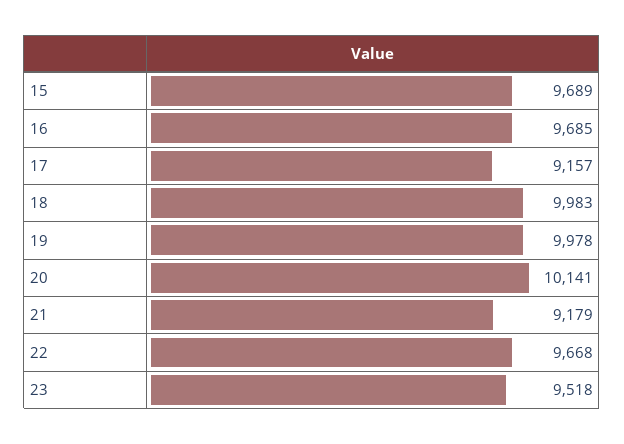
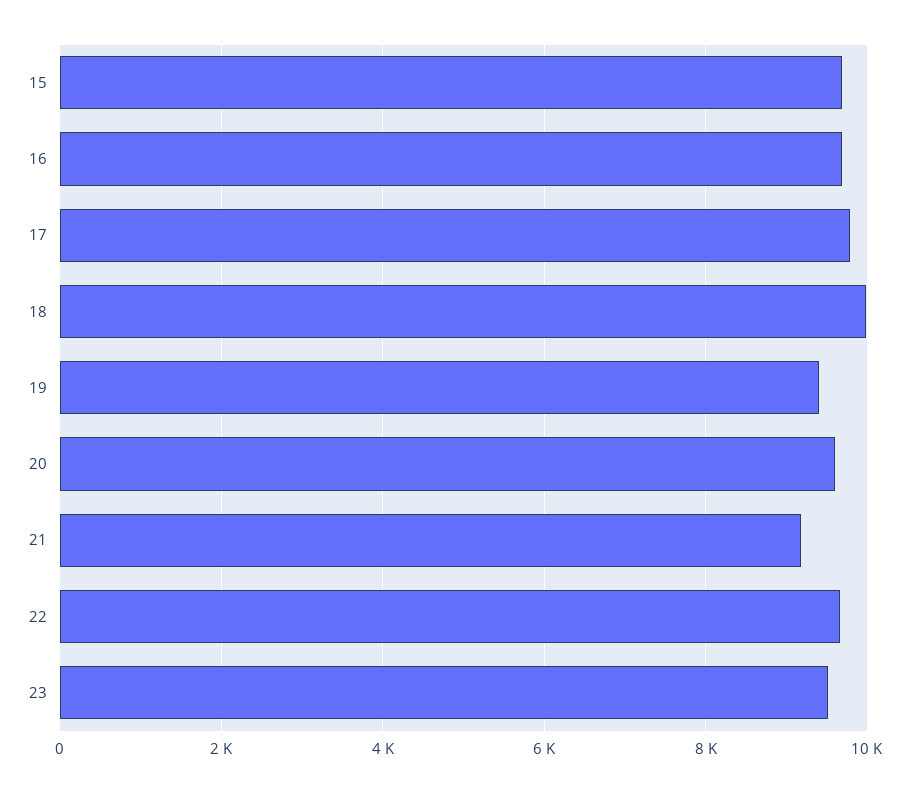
17: 9157 -> 9800
19: 9978 -> 9400
20: 10141 -> 9600

